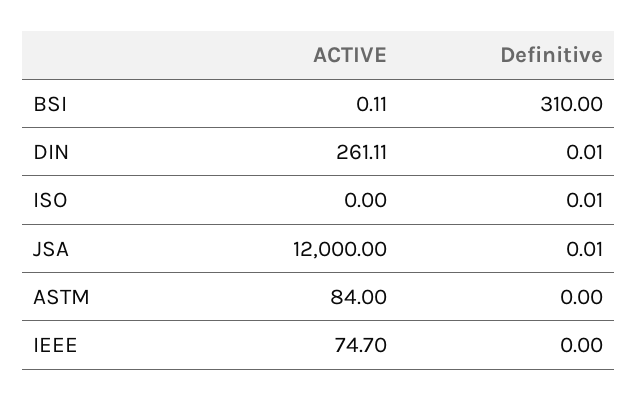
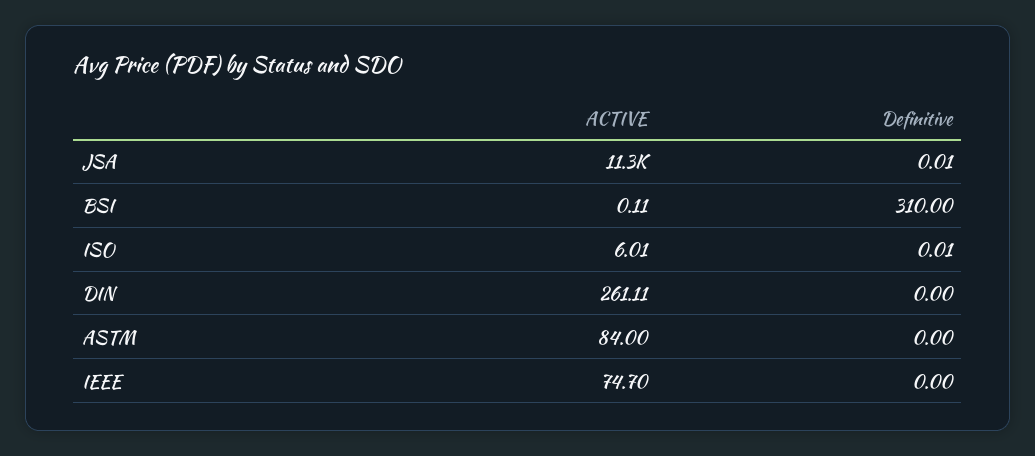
Definitive, DIN: 0.01 -> 0
ACTIVE, ISO: 0 -> 6.01
ACTIVE, JSA: 12000 -> 11300

